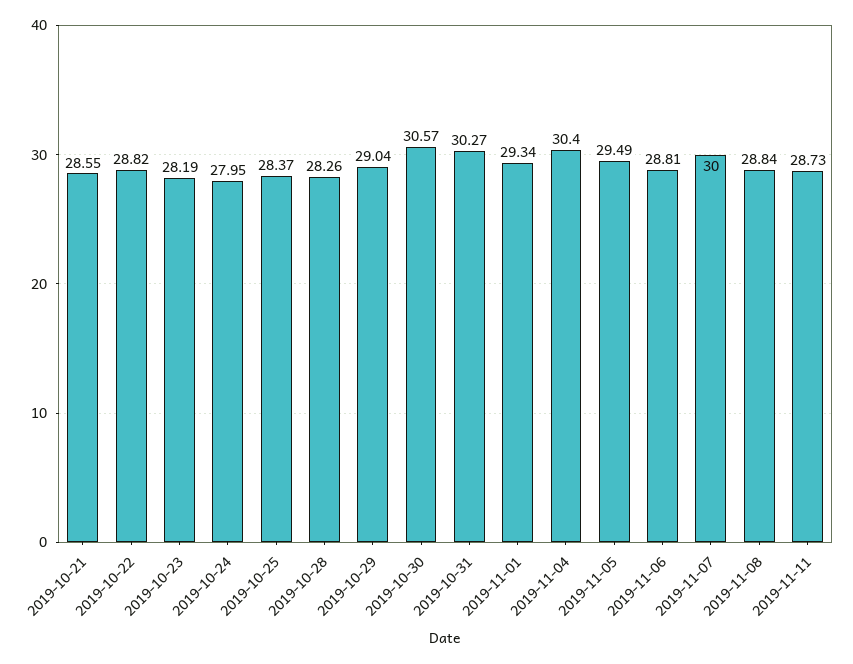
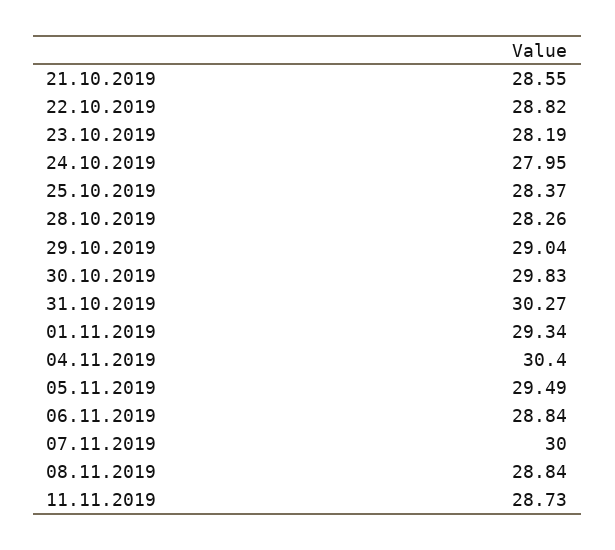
2019-10-30: 30.57 -> 29.83
2019-11-06: 28.81 -> 28.84

